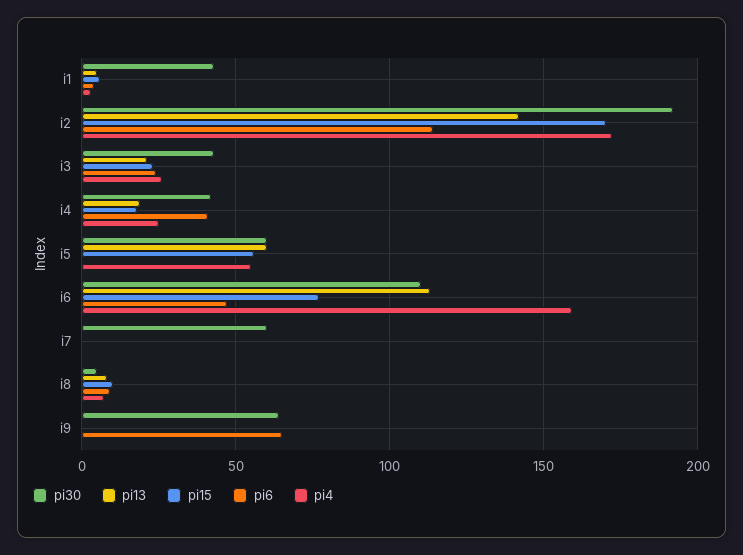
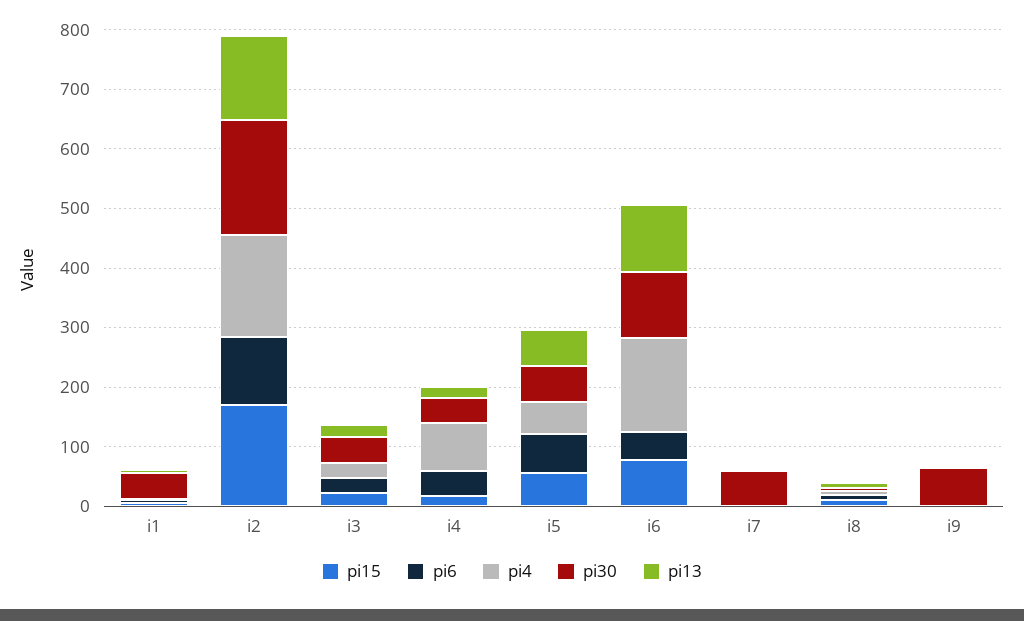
pi4, i4: 25 -> 80
pi6, i5: 0 -> 60
pi6, i9: 65 -> 0

